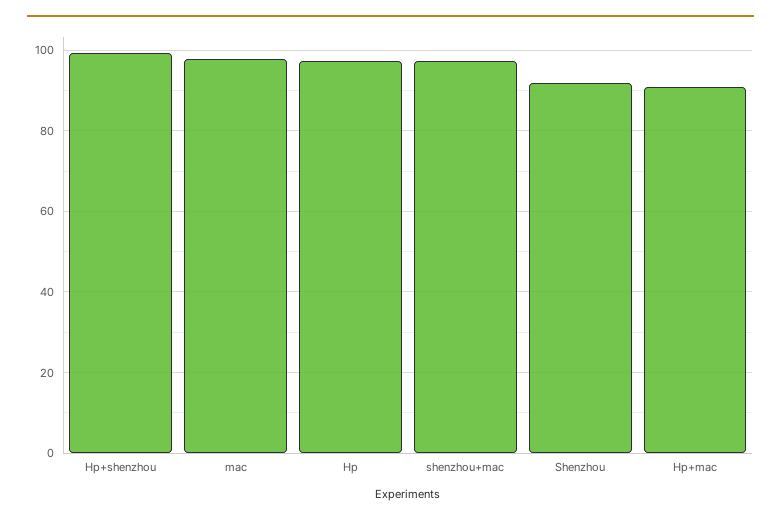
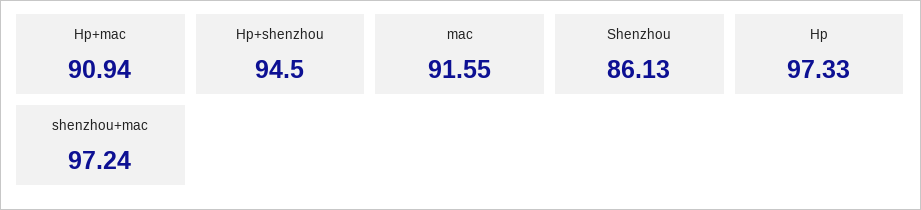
Hp+shenzhou: 100 -> 94.5
mac: 98 -> 91.55
Shenzhou: 92 -> 86.13

